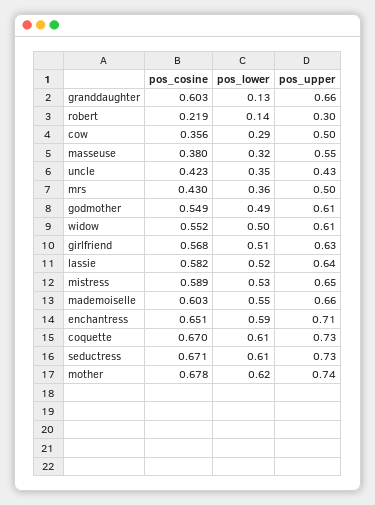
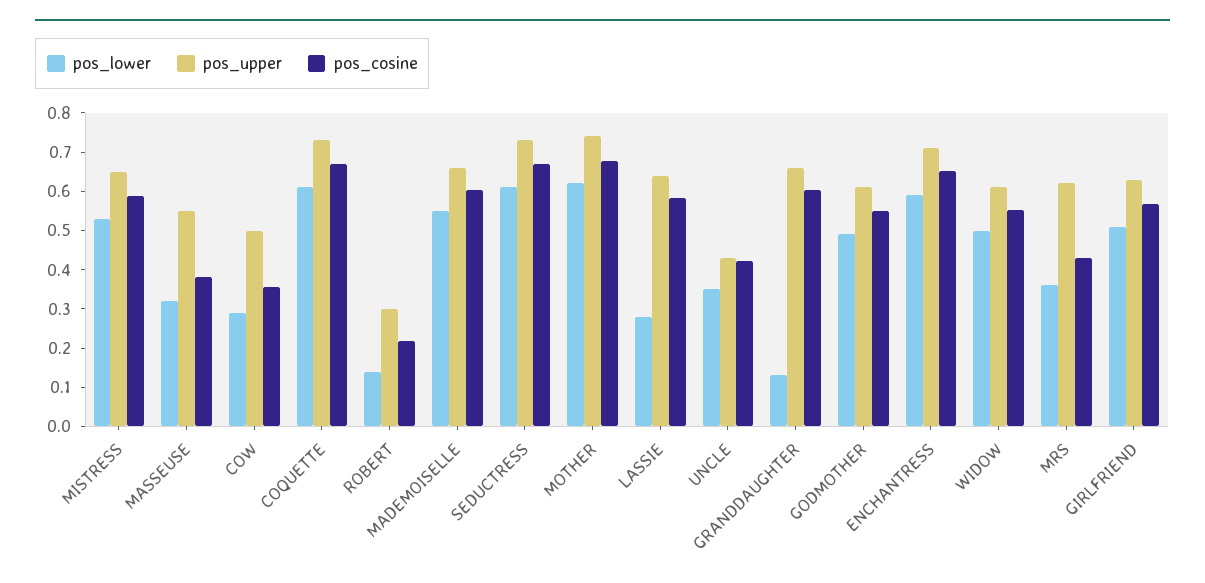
pos_upper, mrs: 0.5 -> 0.625
pos_lower, lassie: 0.52 -> 0.275

